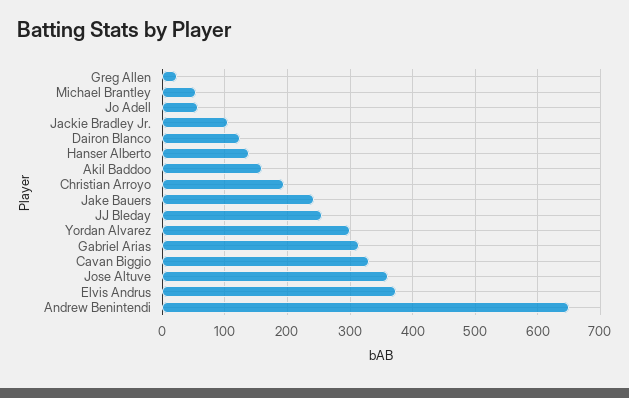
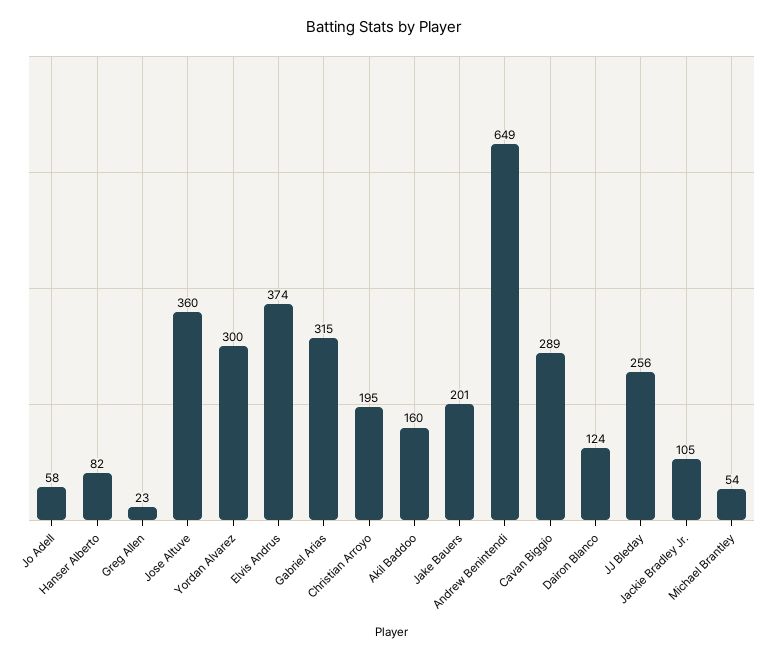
Hanser Alberto: 140 -> 82
Jake Bauers: 240 -> 201
Cavan Biggio: 330 -> 289

